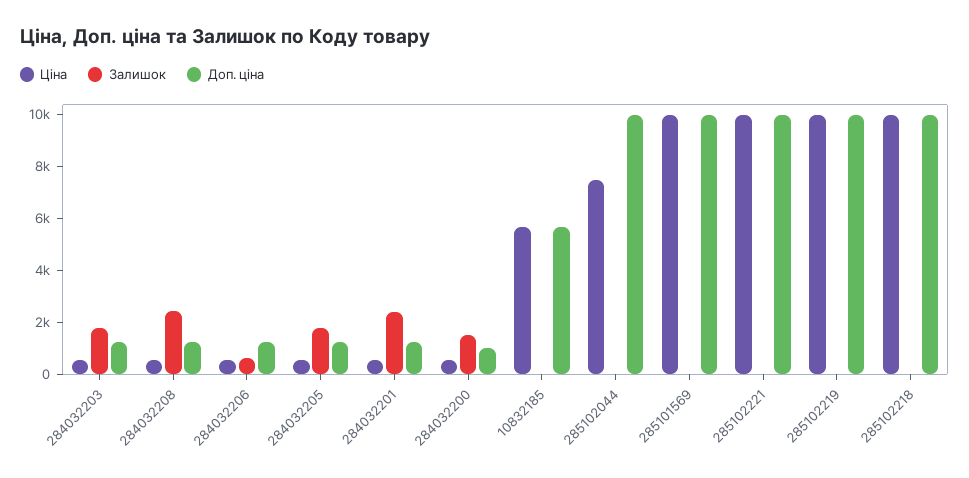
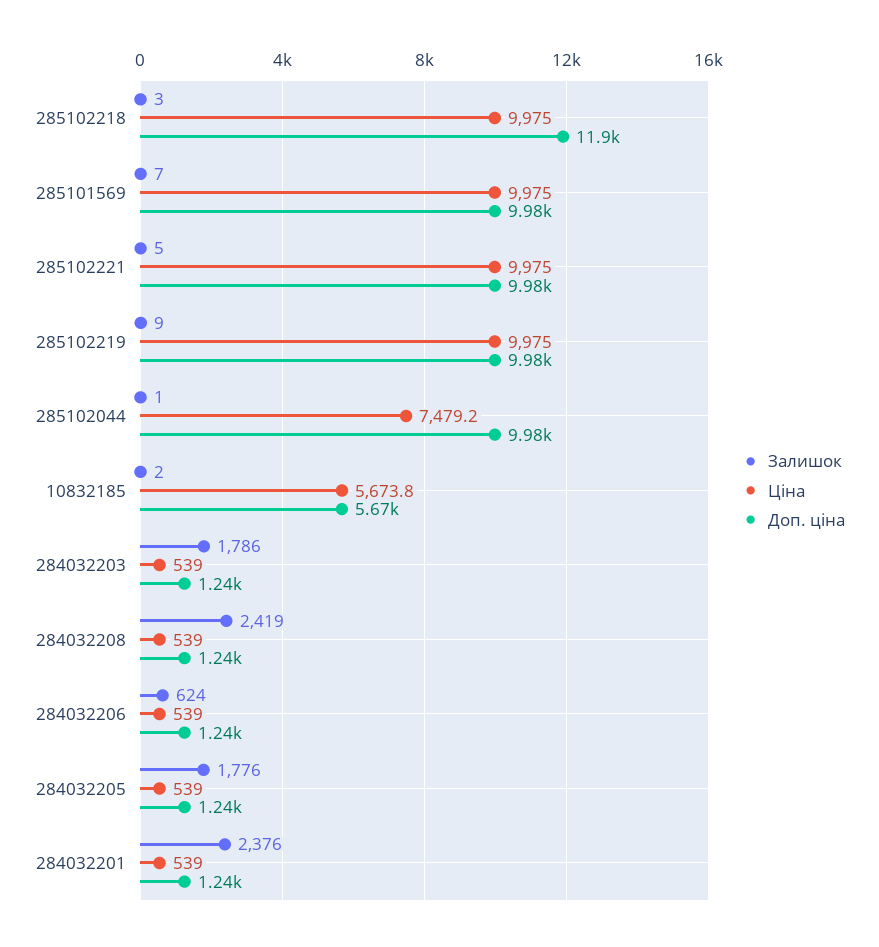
Ціна, 284032200: 500 -> none
Залишок, 284032200: 1500 -> none
Доп. ціна, 284032200: 1000 -> none
Доп. ціна, 285102218: 10000 -> 11900

